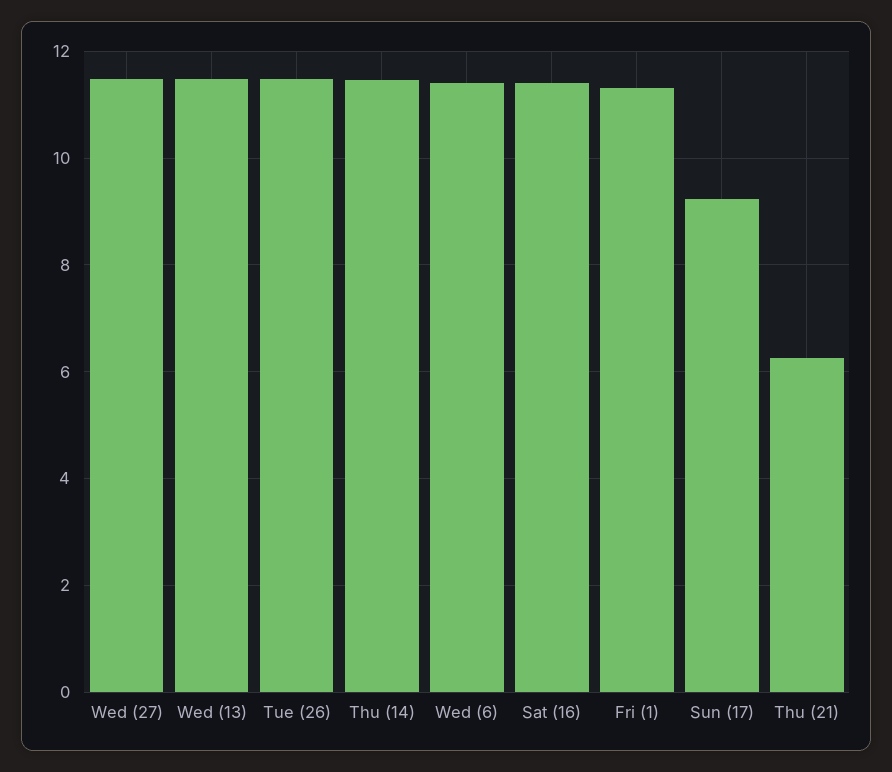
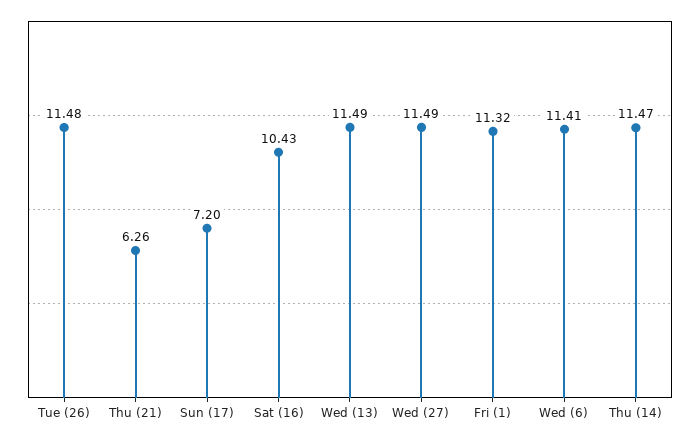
Sat (16): 11.4 -> 10.43
Sun (17): 9.2 -> 7.2

